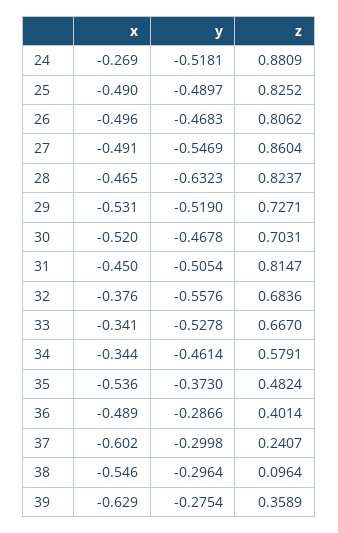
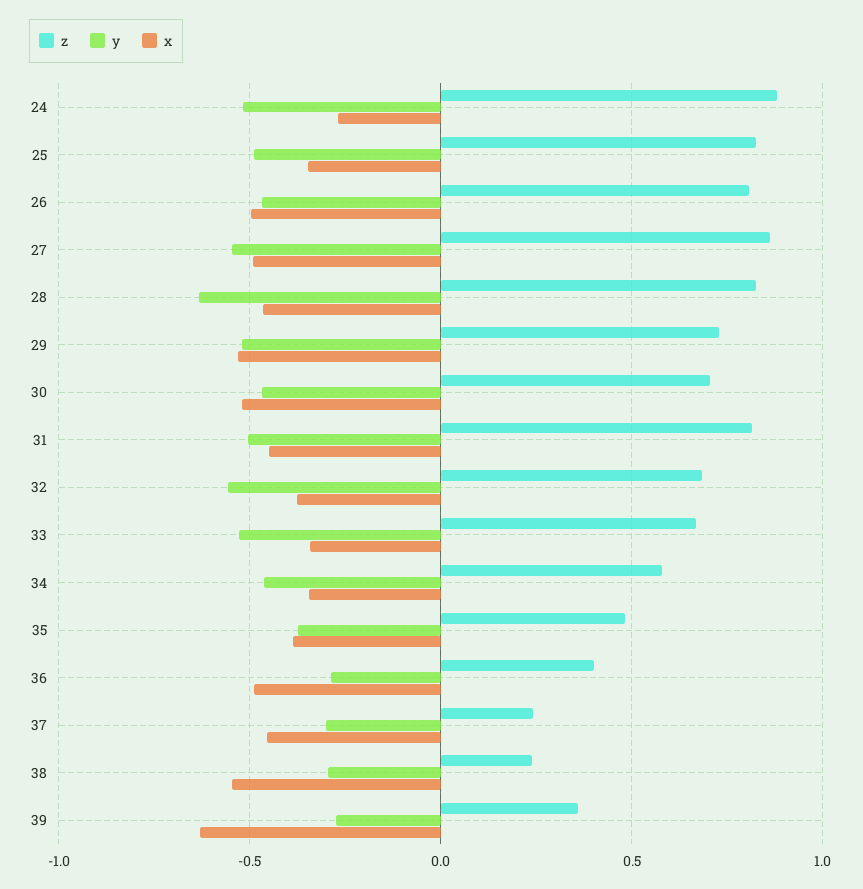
x, 25: -0.49 -> -0.35
x, 35: -0.536 -> -0.4
x, 37: -0.602 -> -0.45
z, 38: 0.0964 -> 0.25

